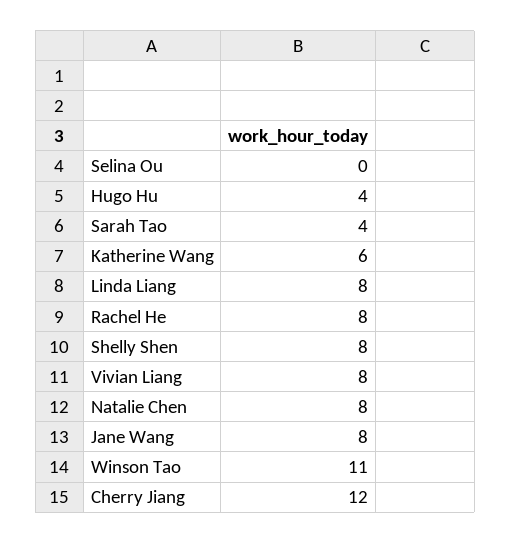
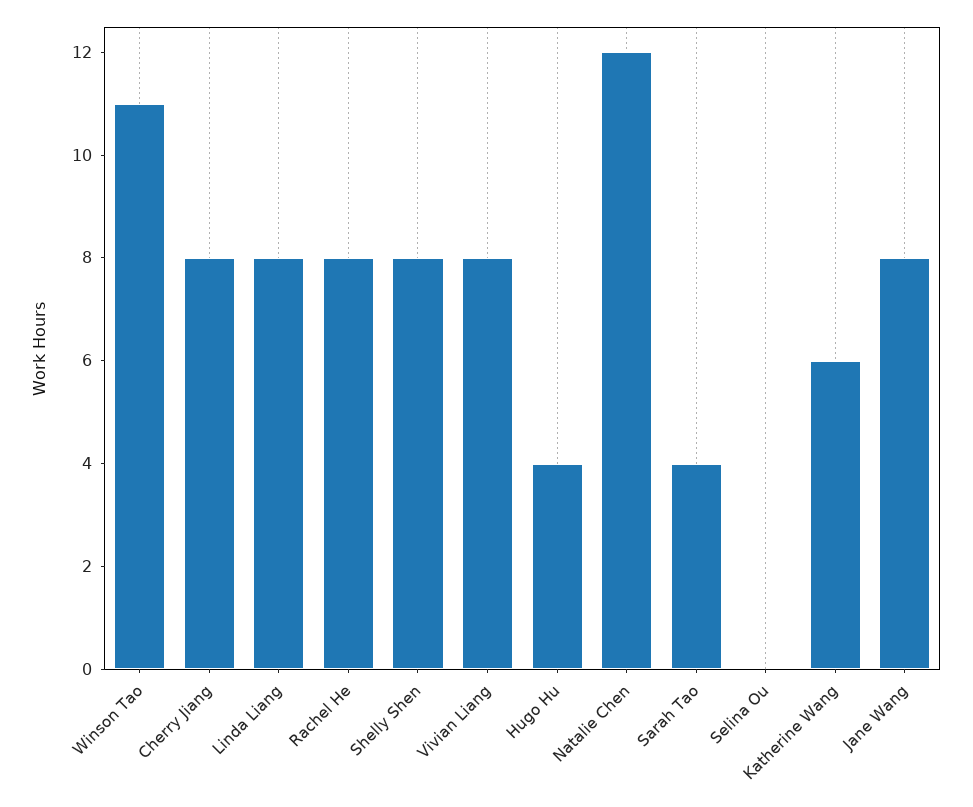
Natalie Chen: 8 -> 12
Cherry Jiang: 12 -> 8

